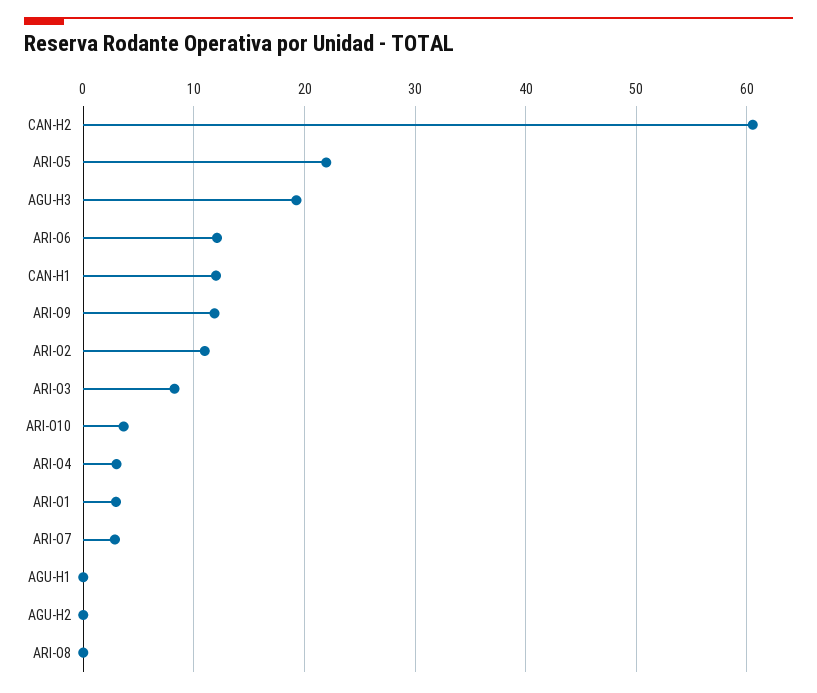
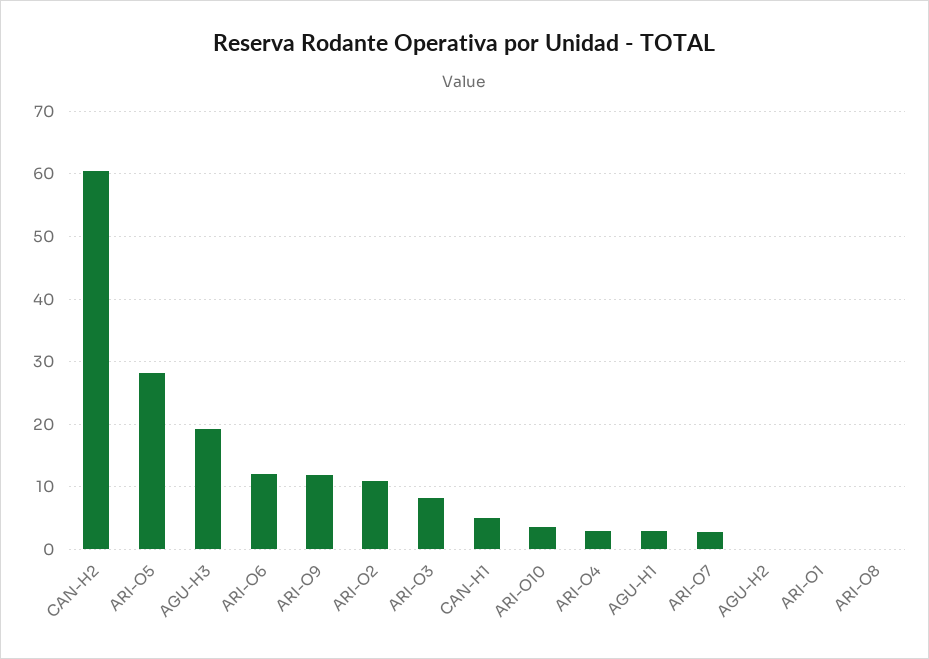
ARI-O5: 22 -> 28
CAN-H1: 12 -> 5
ARI-O1: 3 -> 0
AGU-H1: 0 -> 3

